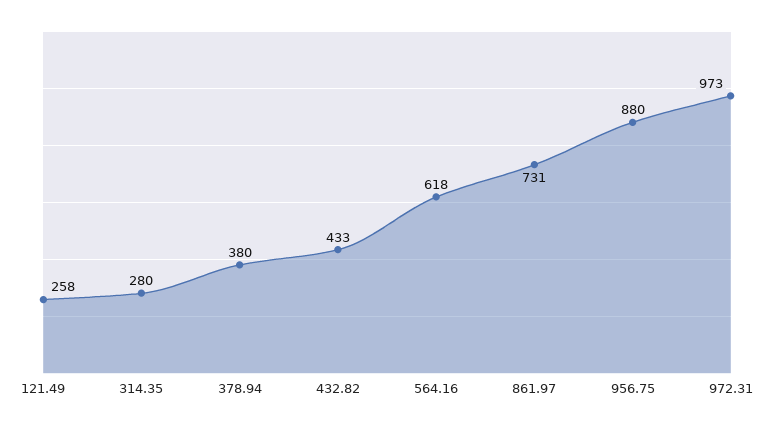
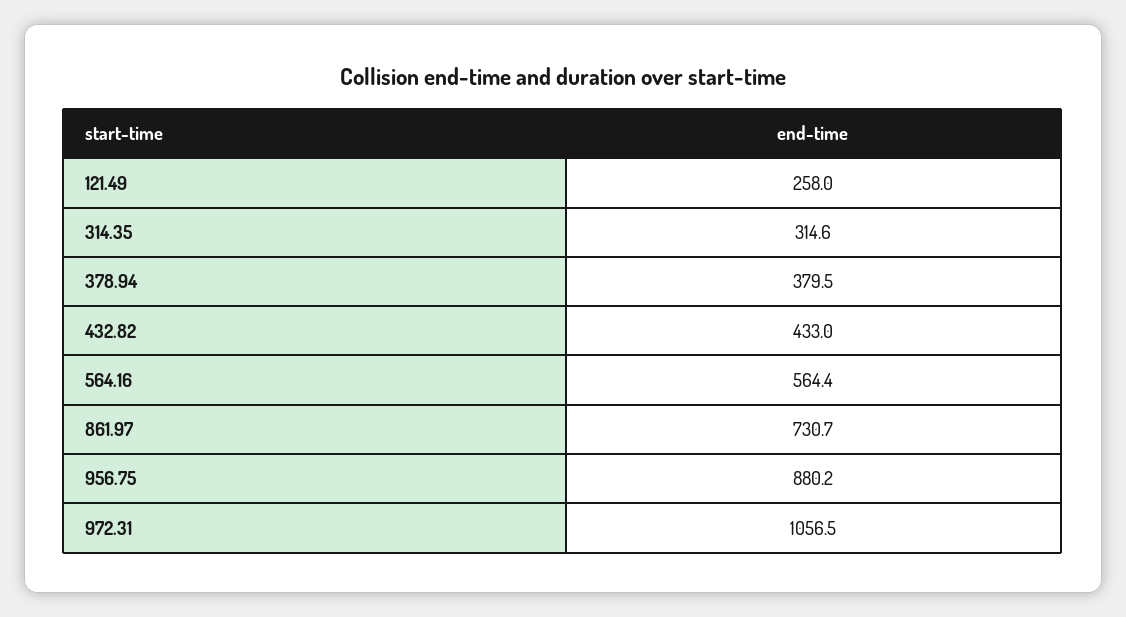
314.35: 280 -> 314.6
564.16: 618 -> 564.4
972.31: 973 -> 1056.5

